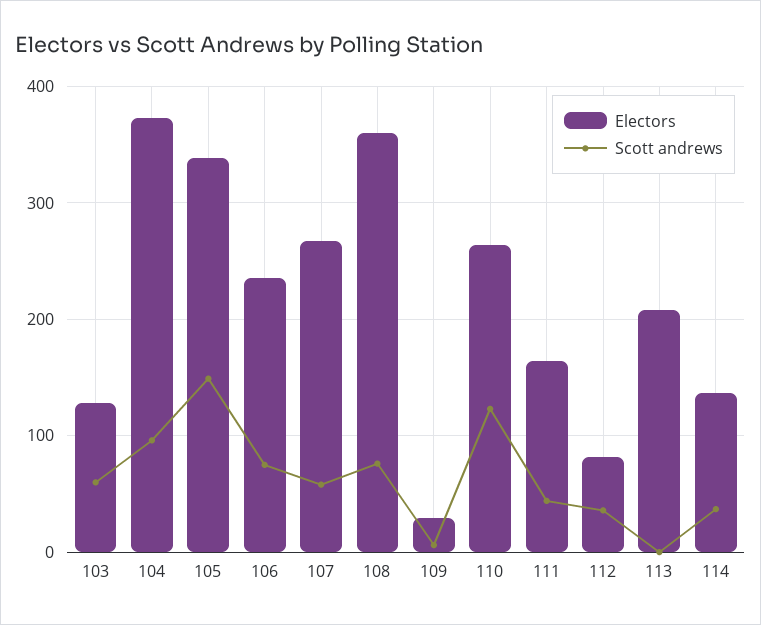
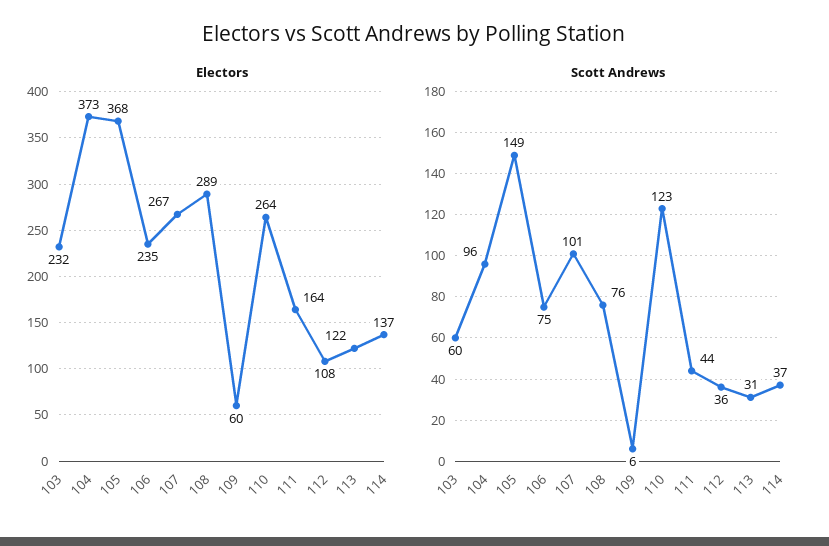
Electors, 103: 130 -> 232
Electors, 105: 340 -> 368
Scott andrews, 107: 60 -> 101
Electors, 108: 360 -> 289
Electors, 109: 30 -> 60
Electors, 112: 80 -> 108
Electors, 113: 210 -> 122
Scott andrews, 113: 0 -> 31

